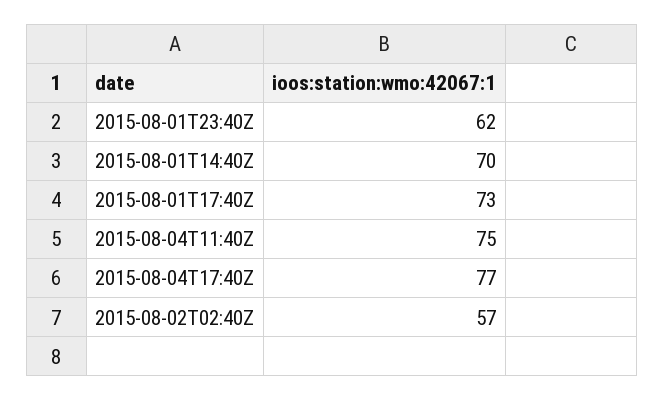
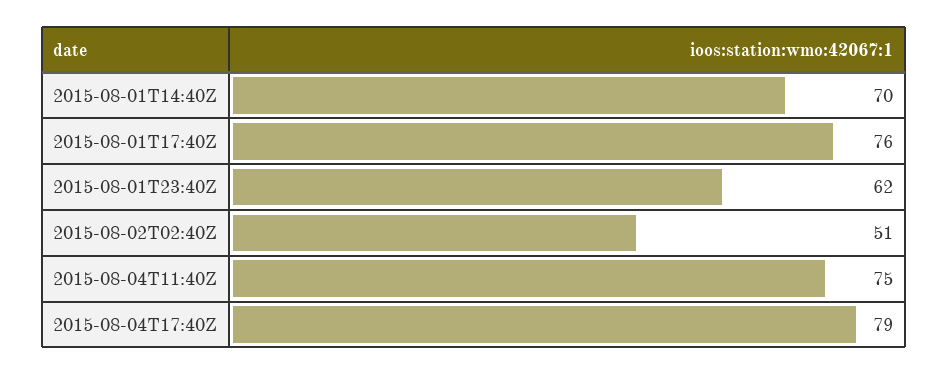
2015-08-01T17:40Z: 73 -> 76
2015-08-04T17:40Z: 77 -> 79
2015-08-02T02:40Z: 57 -> 51

